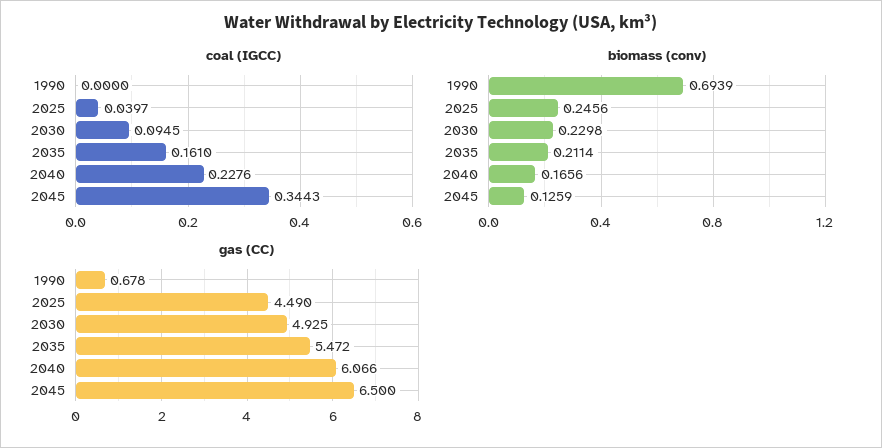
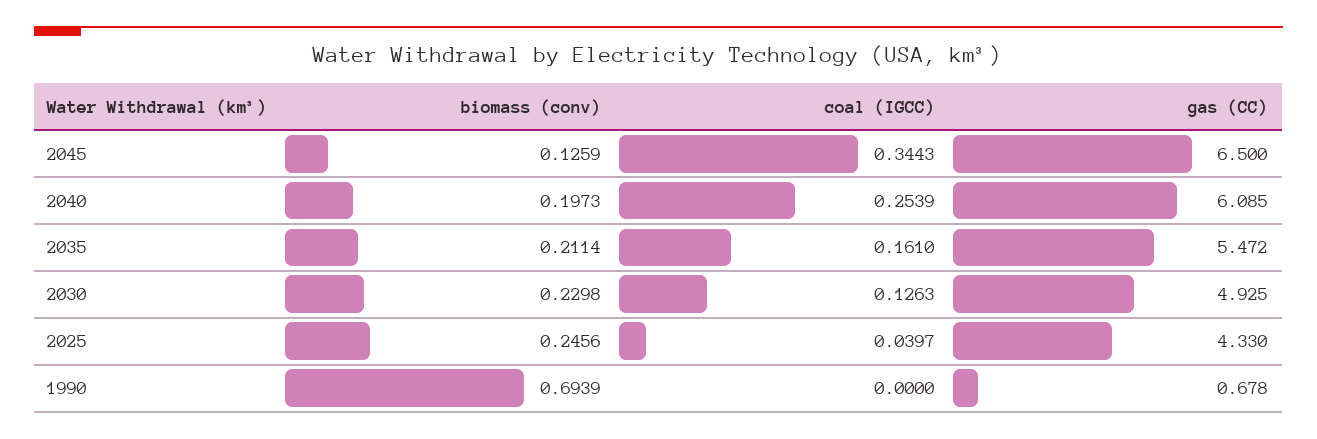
coal (IGCC), 2030: 0.0945 -> 0.1263
coal (IGCC), 2040: 0.2276 -> 0.2539
biomass (conv), 2040: 0.1656 -> 0.1973
gas (CC), 2025: 4.49 -> 4.33
gas (CC), 2040: 6.066 -> 6.085

